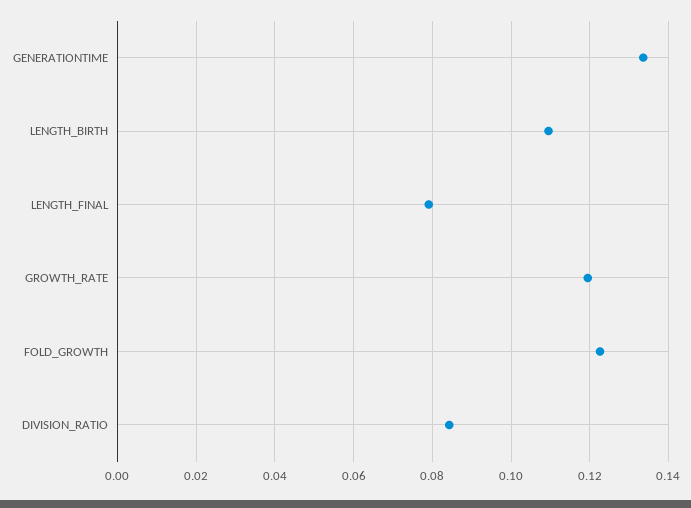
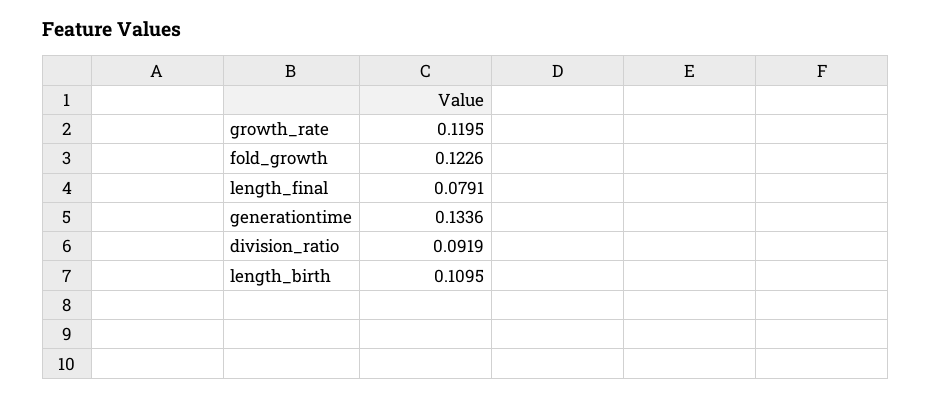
DIVISION_RATIO: 0.084 -> 0.0919

